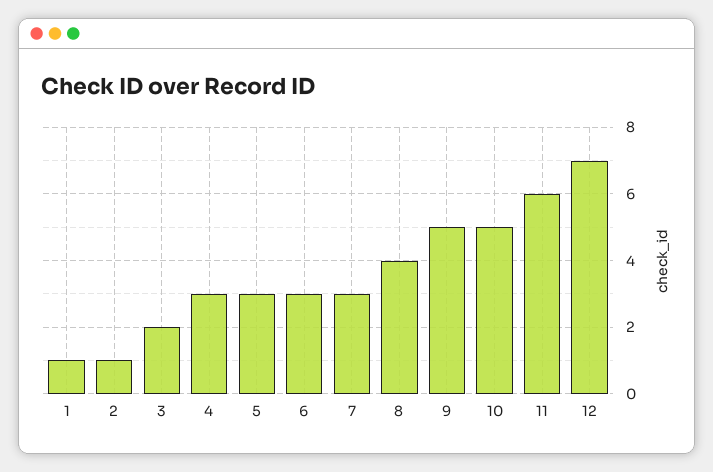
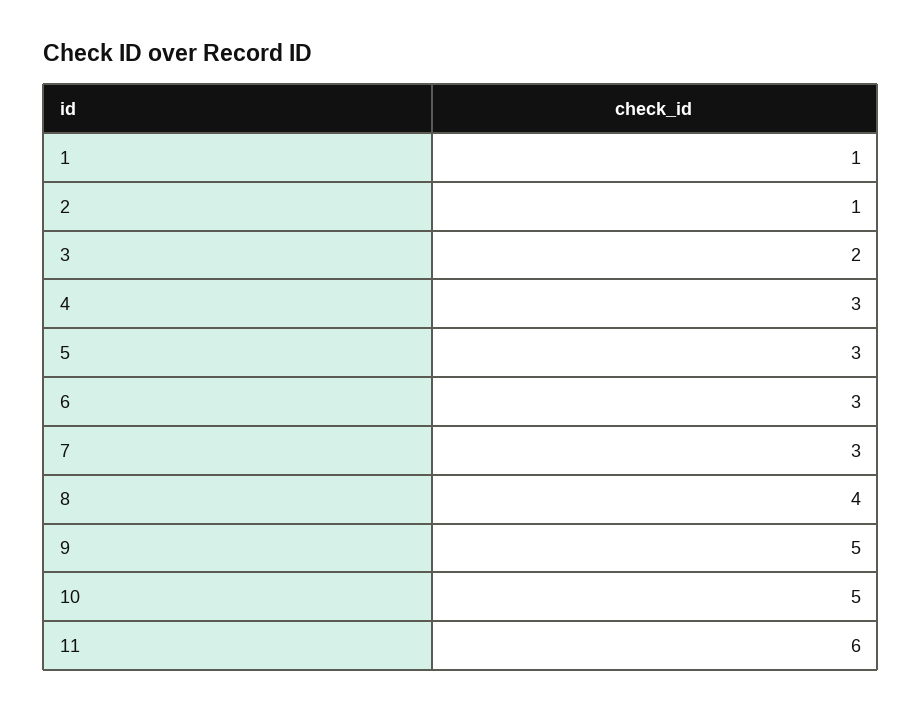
12: 7 -> none

